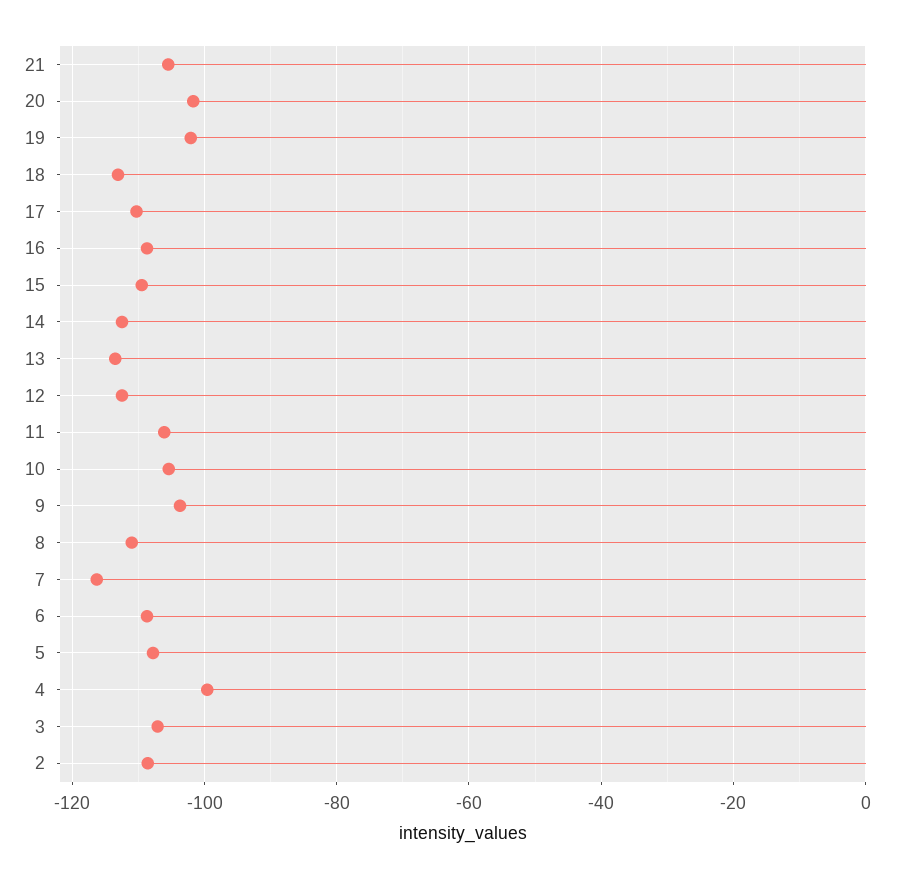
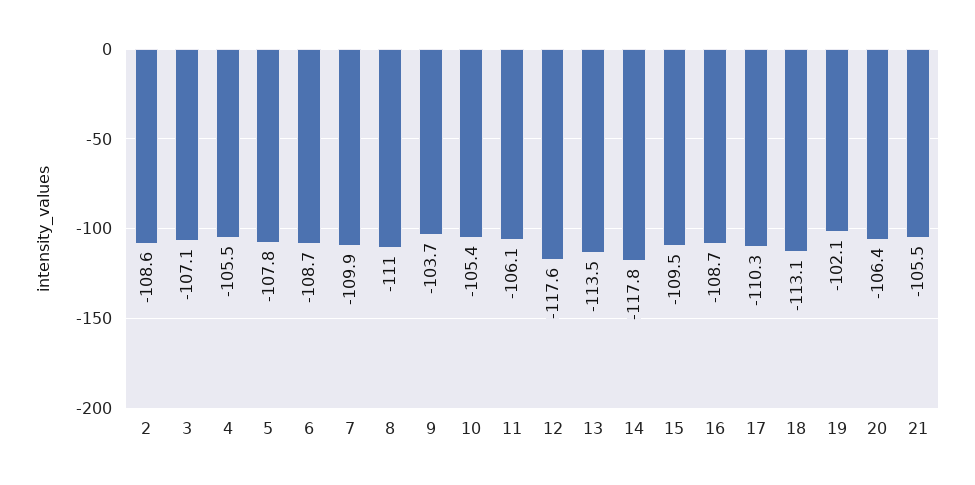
20: -102 -> -106.4
14: -112 -> -117.8
12: -112 -> -117.6
7: -116 -> -109.9
4: -100 -> -105.5

